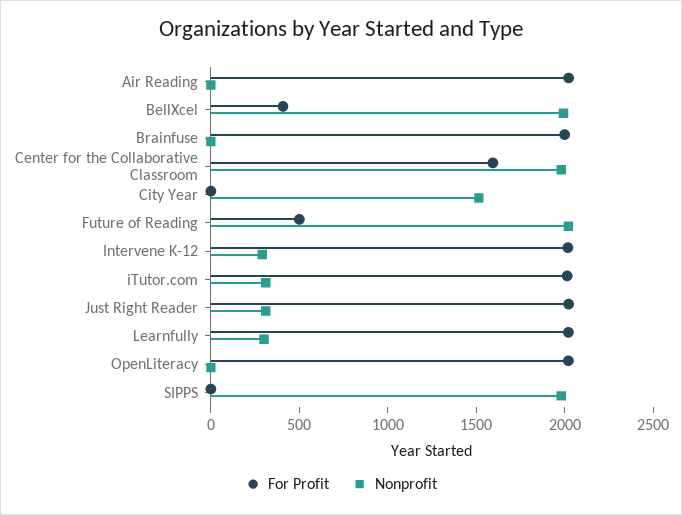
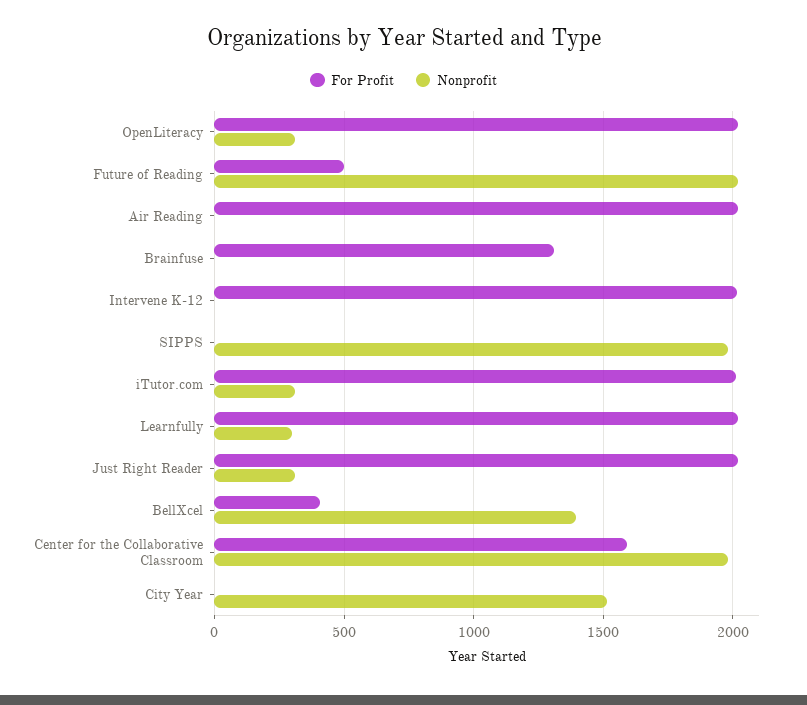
Nonprofit, BellXcel: 2000 -> 1400
For Profit, Brainfuse: 2000 -> 1300
Nonprofit, Intervene K-12: 300 -> 0
Nonprofit, OpenLiteracy: 0 -> 300

